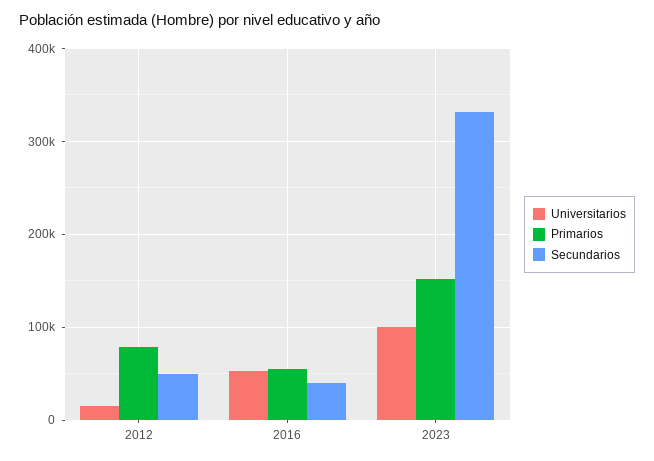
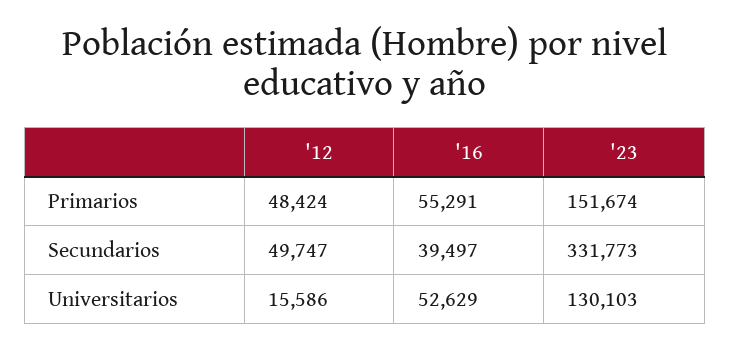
Primarios, 2012: 80000 -> 48424
Universitarios, 2023: 100000 -> 130103

